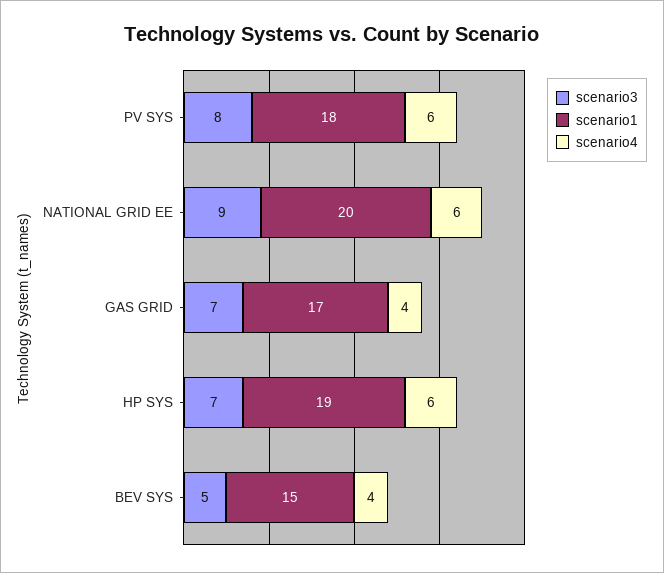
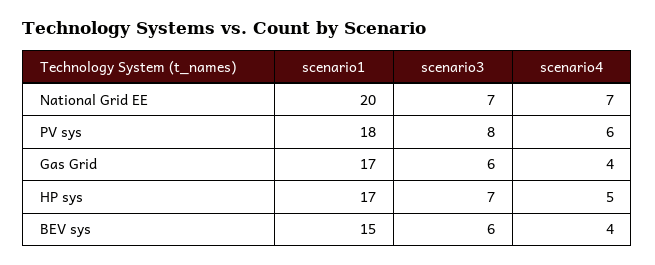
scenario3, NATIONAL GRID EE: 9 -> 7
scenario4, NATIONAL GRID EE: 6 -> 7
scenario3, GAS GRID: 7 -> 6
scenario1, HP SYS: 19 -> 17
scenario4, HP SYS: 6 -> 5
scenario3, BEV SYS: 5 -> 6

